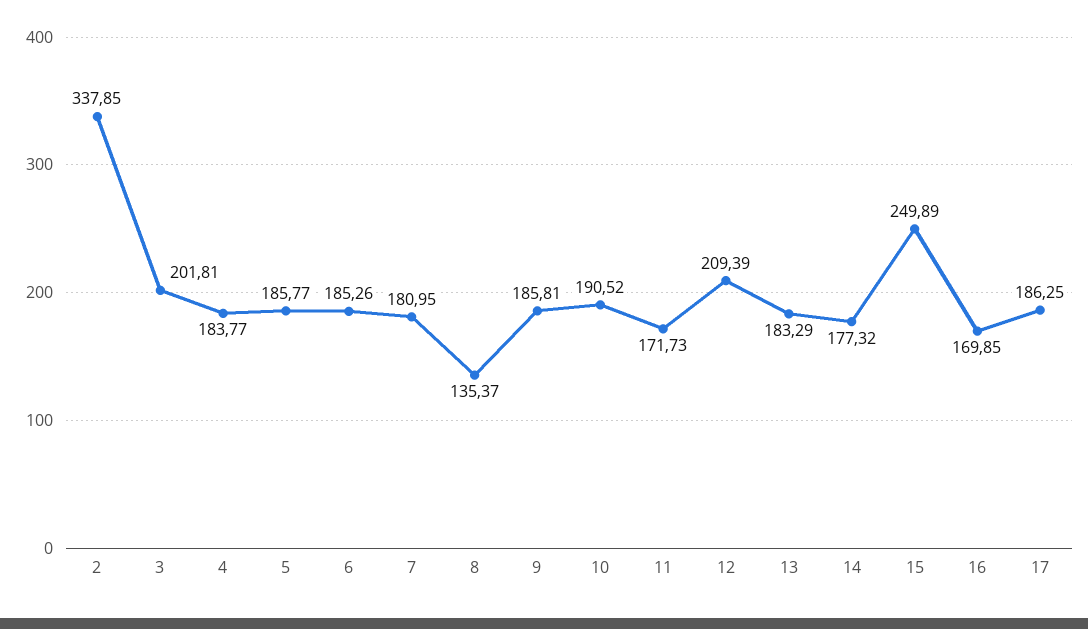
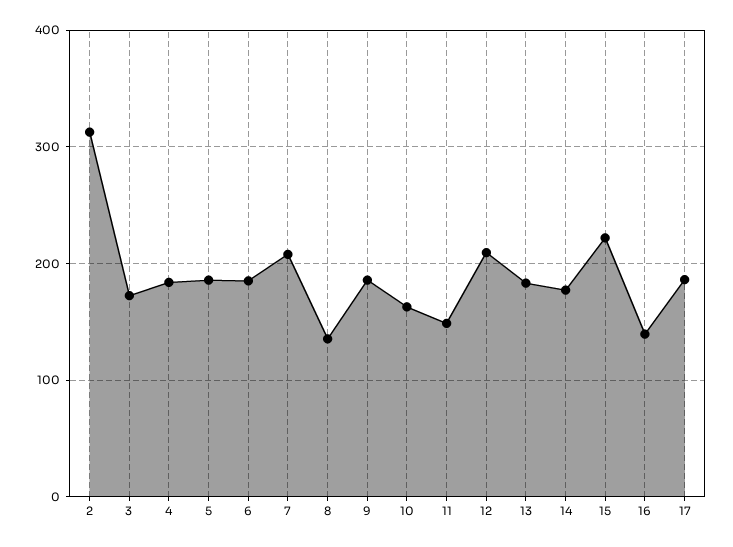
2: 337.85 -> 310
3: 201.81 -> 170
7: 180.95 -> 210
10: 190.52 -> 160
11: 171.73 -> 150
15: 249.89 -> 220
16: 169.85 -> 140

